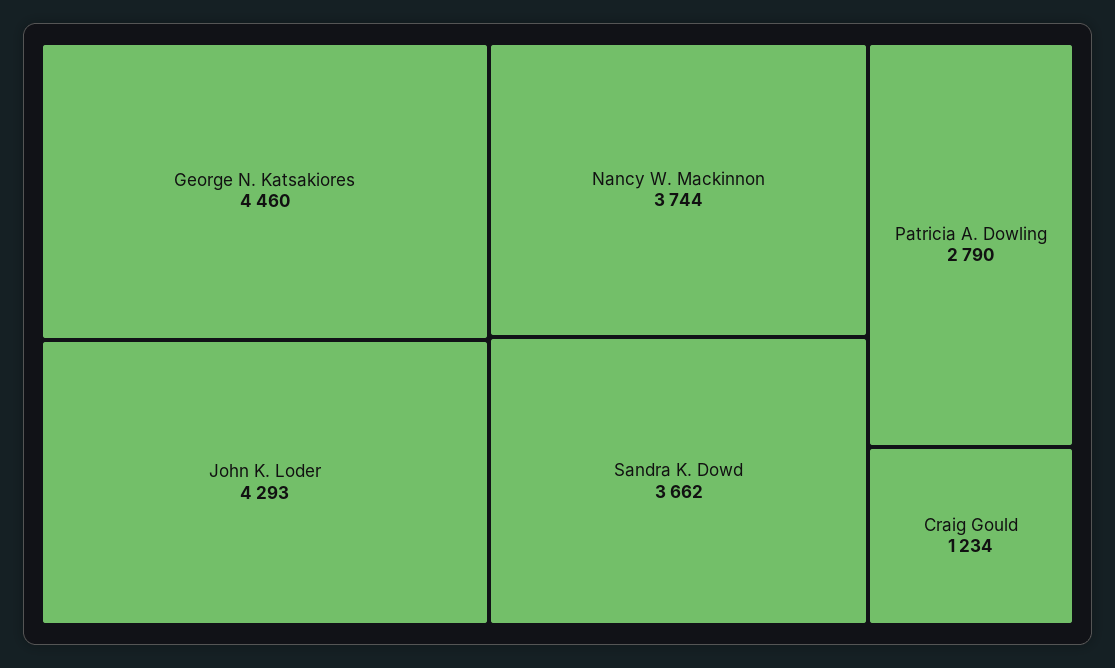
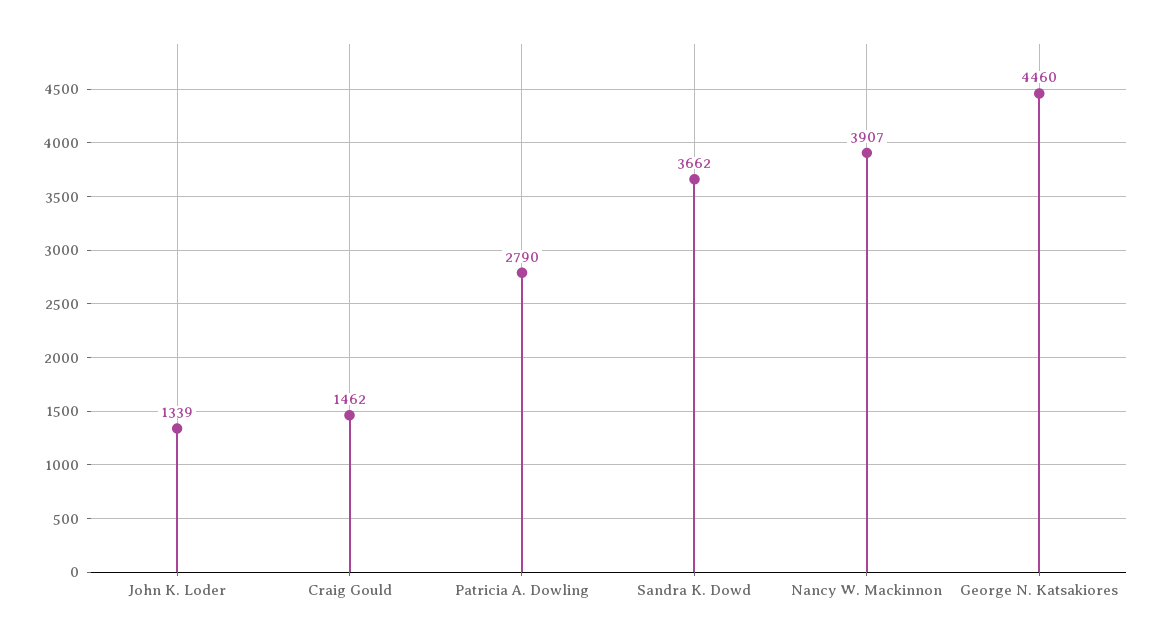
John K. Loder: 4293 -> 1339
Nancy W. Mackinnon: 3744 -> 3907
Craig Gould: 1234 -> 1462

